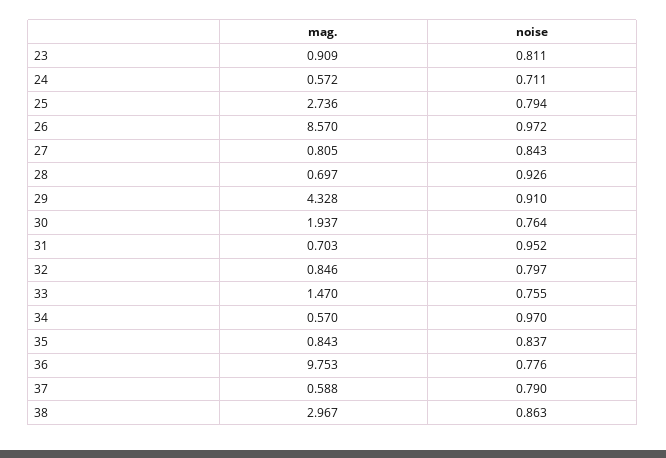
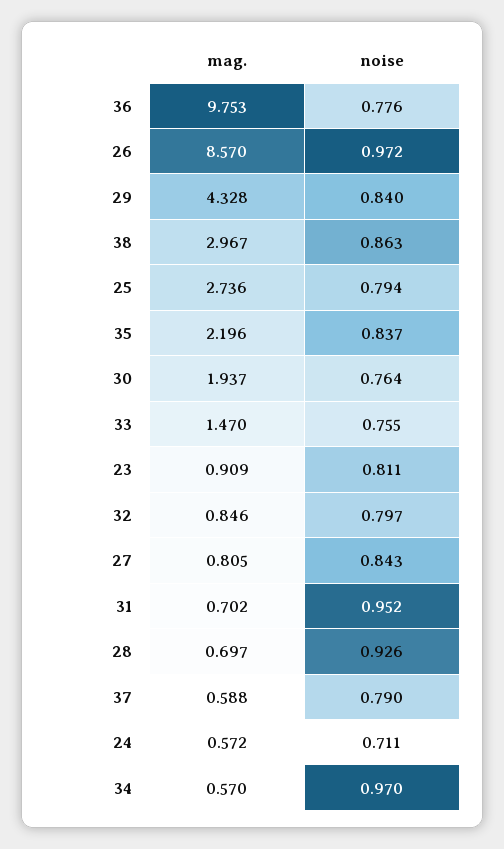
noise, 29: 0.91 -> 0.84
mag., 31: 0.703 -> 0.702
mag., 35: 0.843 -> 2.196

